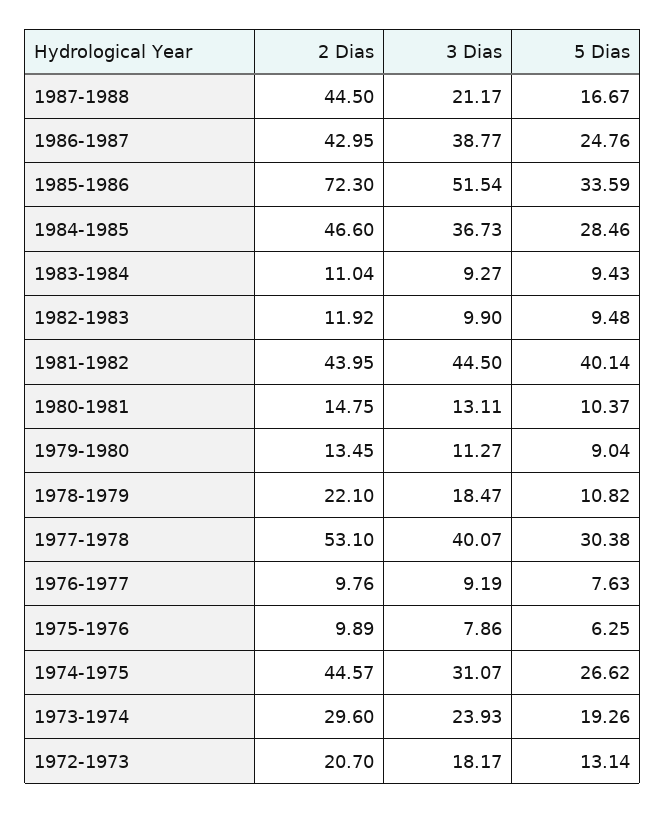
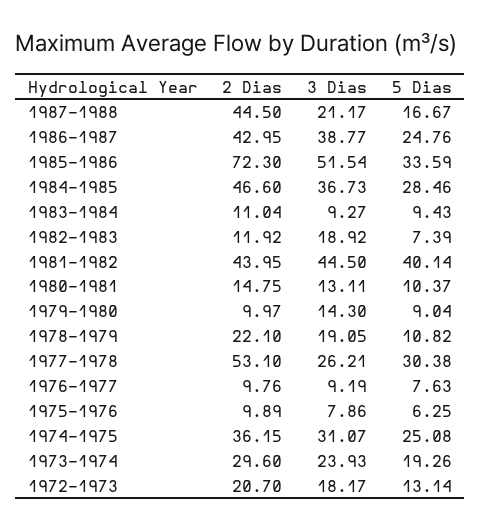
3 Dias, 1982-1983: 9.9 -> 18.92
5 Dias, 1982-1983: 9.48 -> 7.39
2 Dias, 1979-1980: 13.45 -> 9.97
3 Dias, 1979-1980: 11.27 -> 14.3
3 Dias, 1978-1979: 18.47 -> 19.05
3 Dias, 1977-1978: 40.07 -> 26.21
2 Dias, 1974-1975: 44.57 -> 36.15
5 Dias, 1974-1975: 26.62 -> 25.08

